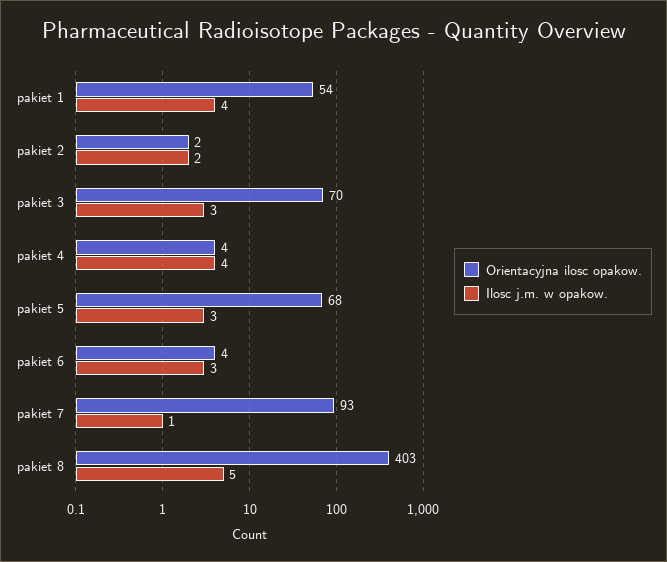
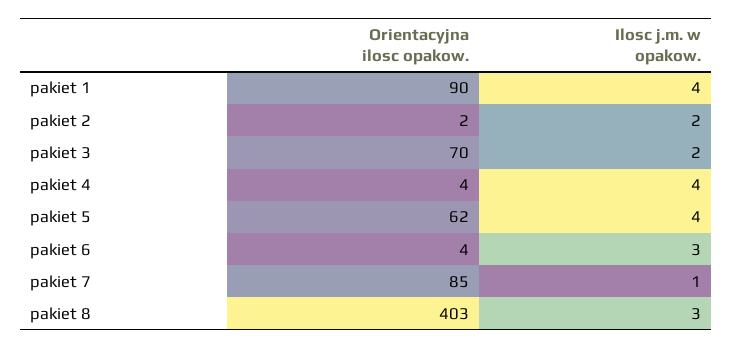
Orientacyjna ilosc opakow., pakiet 1: 54 -> 90
Ilosc j.m. w opakow., pakiet 3: 3 -> 2
Orientacyjna ilosc opakow., pakiet 5: 68 -> 62
Ilosc j.m. w opakow., pakiet 5: 3 -> 4
Orientacyjna ilosc opakow., pakiet 7: 93 -> 85
Ilosc j.m. w opakow., pakiet 8: 5 -> 3

